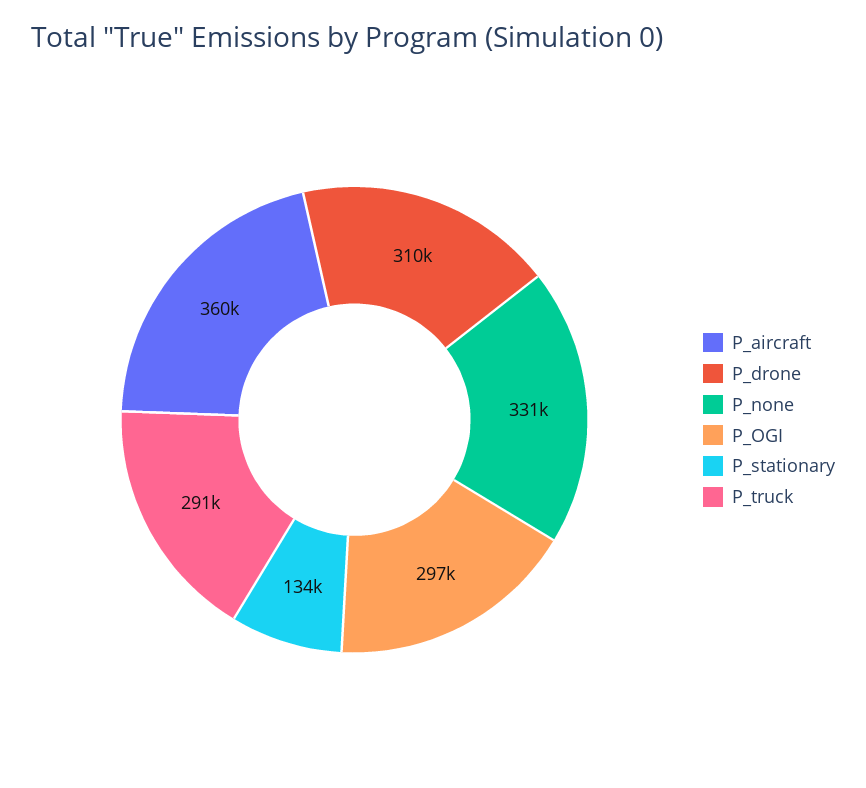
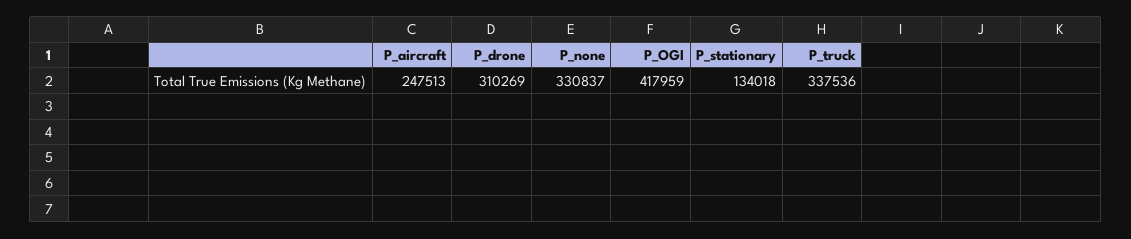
P_aircraft: 360000 -> 247513
P_OGI: 297000 -> 417959
P_truck: 291000 -> 337536

